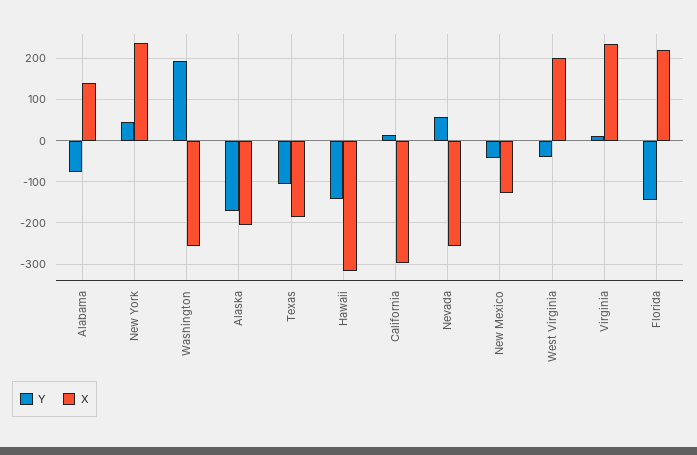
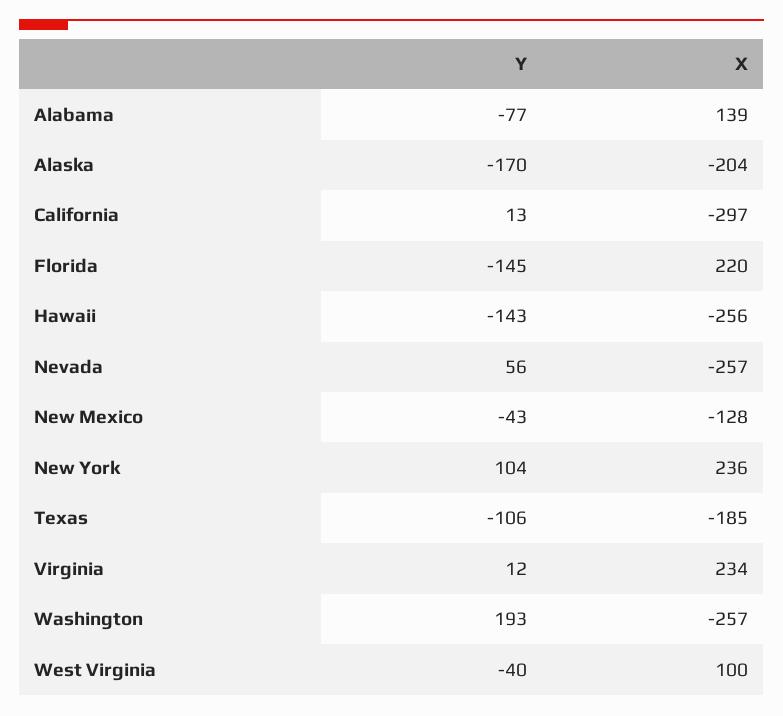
Y, New York: 40 -> 104
X, Hawaii: -320 -> -256
X, West Virginia: 200 -> 100

